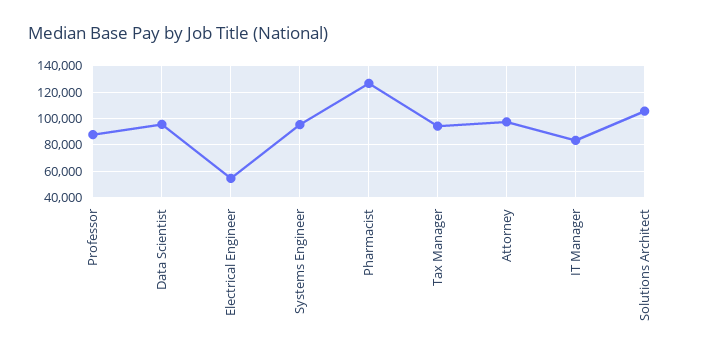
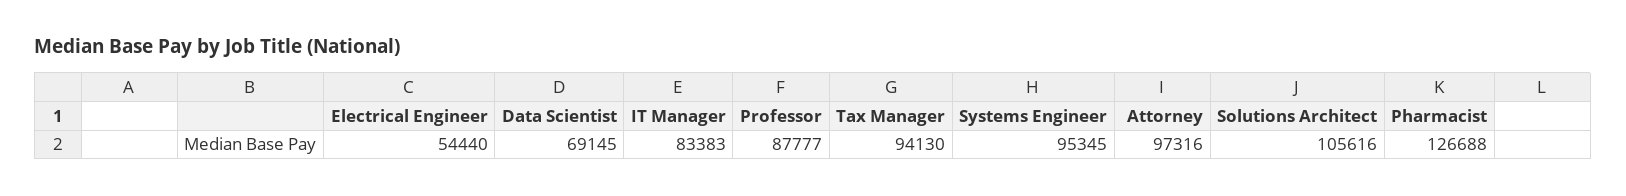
Data Scientist: 95000 -> 69145

